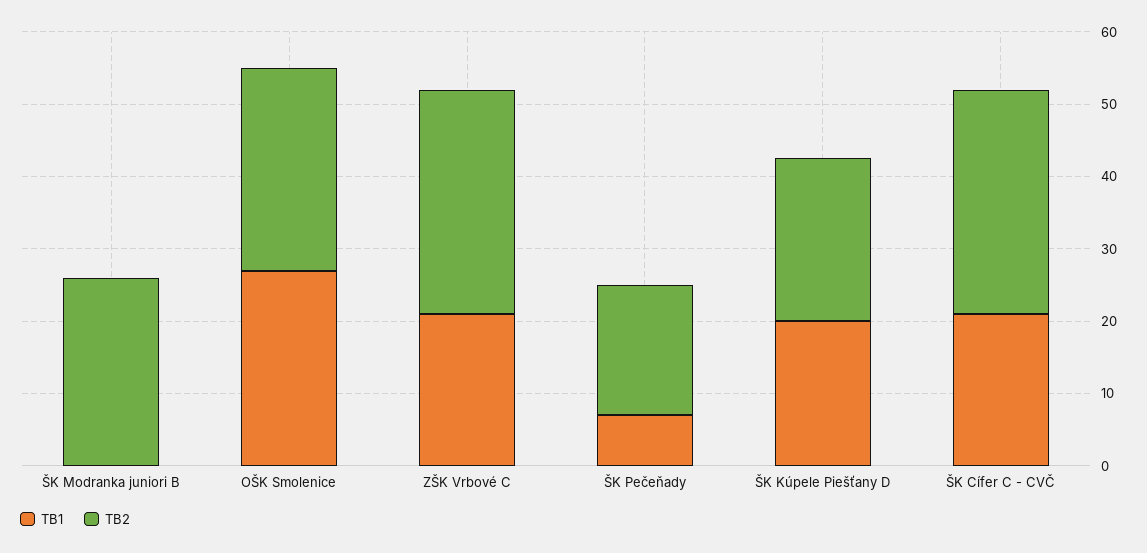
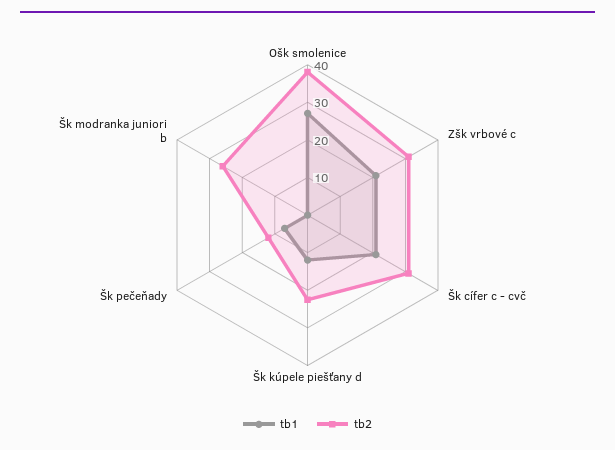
TB2, OŠK Smolenice: 28 -> 37.5
TB2, ŠK Pečeňady: 18 -> 12.5
TB1, ŠK Kúpele Piešťany D: 20 -> 12.5

